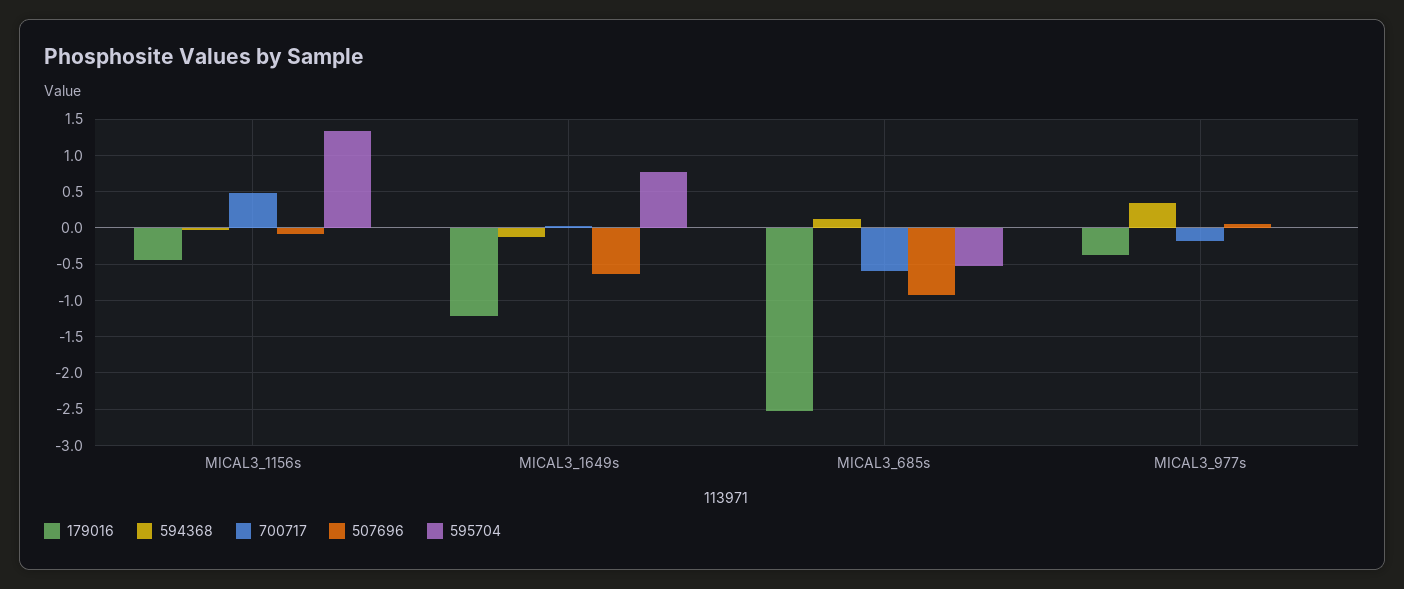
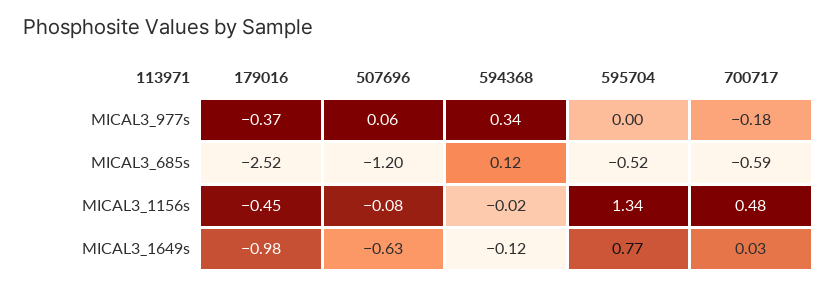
179016, MICAL3_1649s: -1.2 -> -0.98
507696, MICAL3_685s: -0.9 -> -1.2

